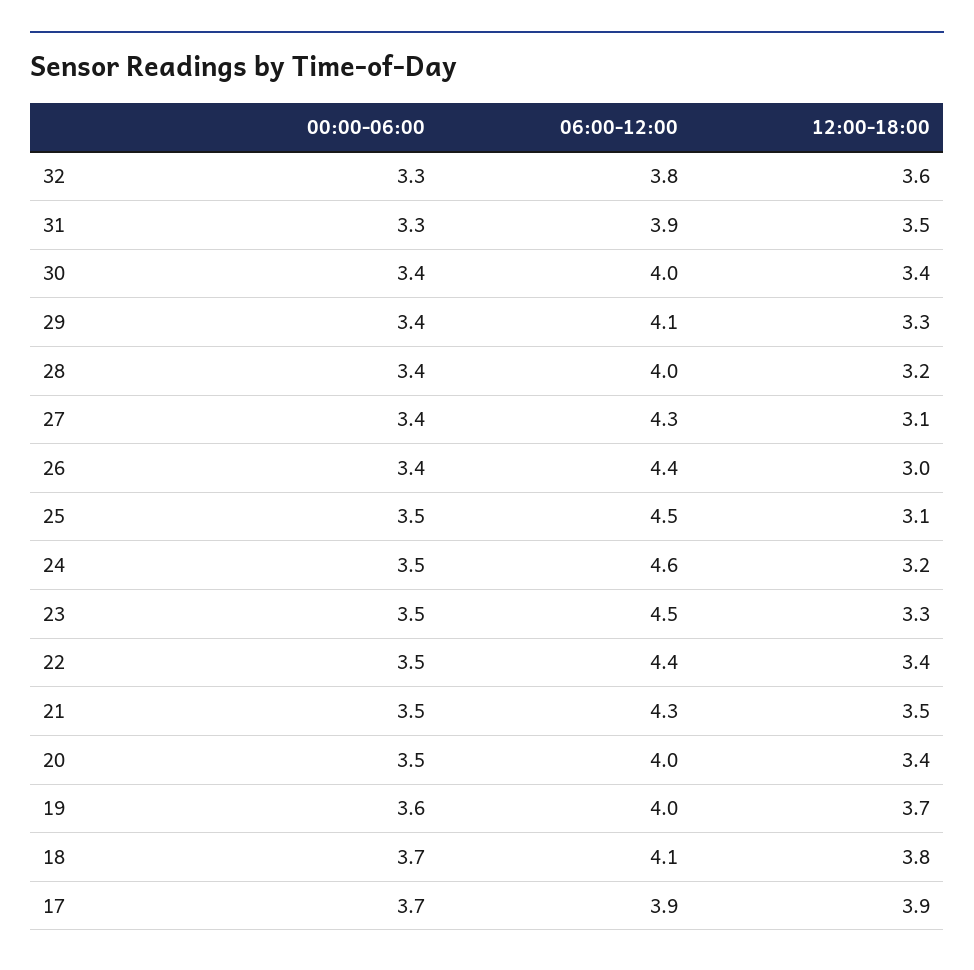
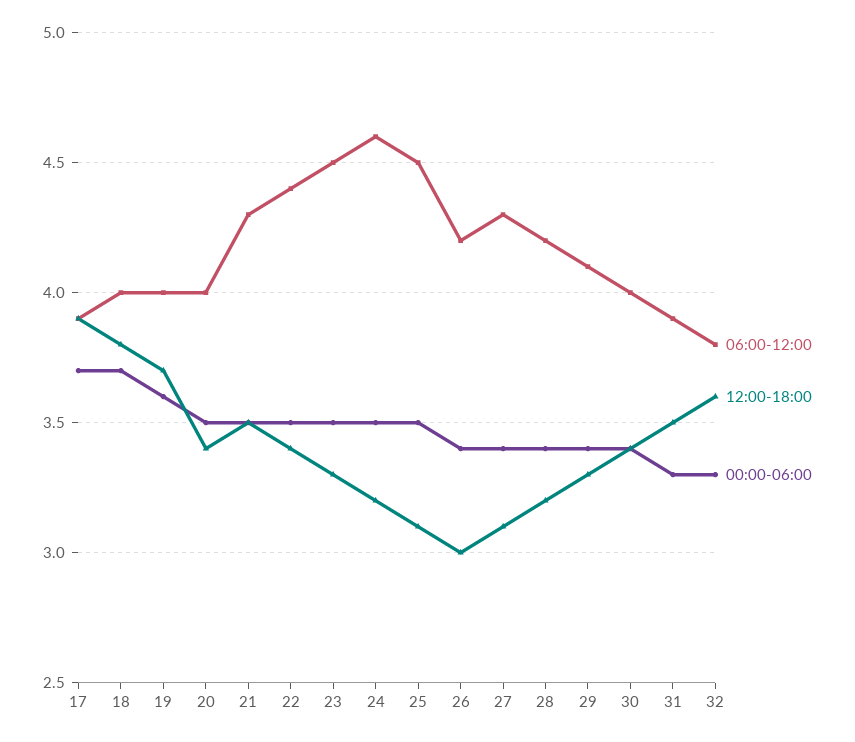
06:00-12:00, 28: 4 -> 4.2
06:00-12:00, 26: 4.4 -> 4.2
06:00-12:00, 18: 4.1 -> 4

